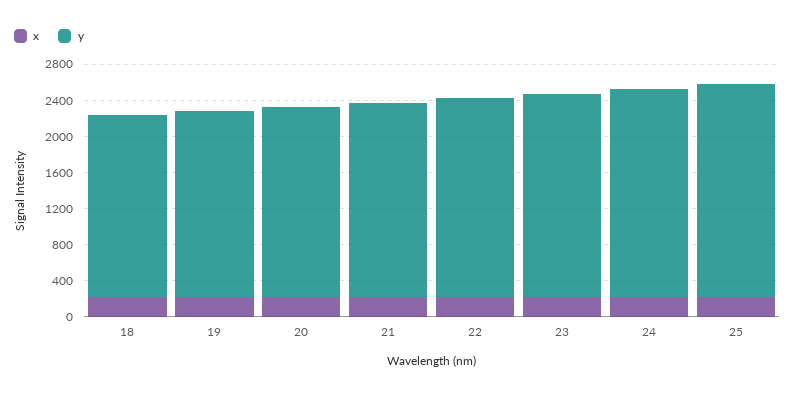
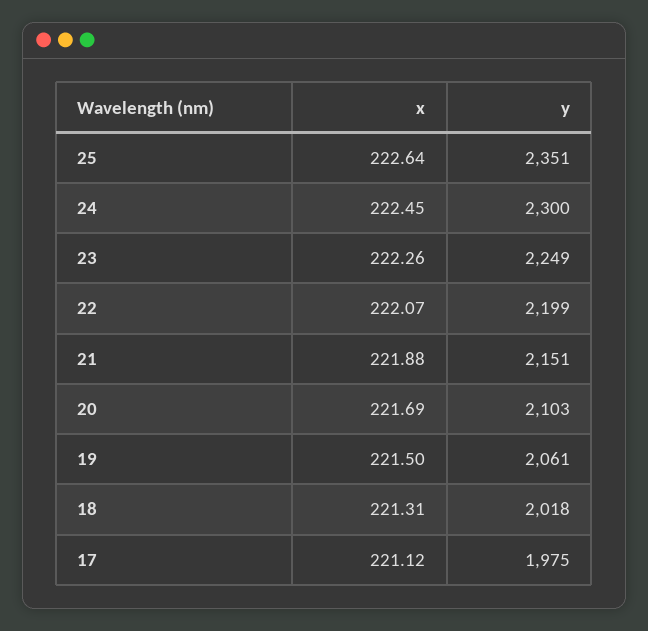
x, 17: none -> 221.12
y, 17: none -> 1975

